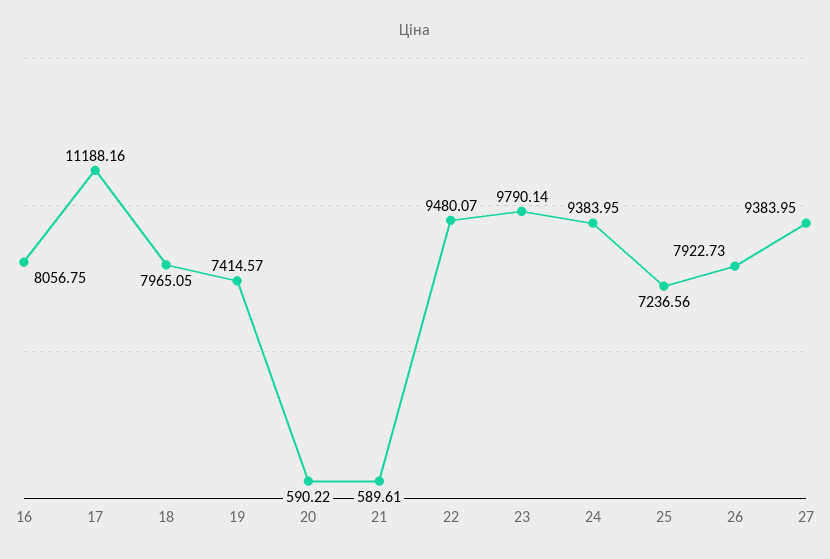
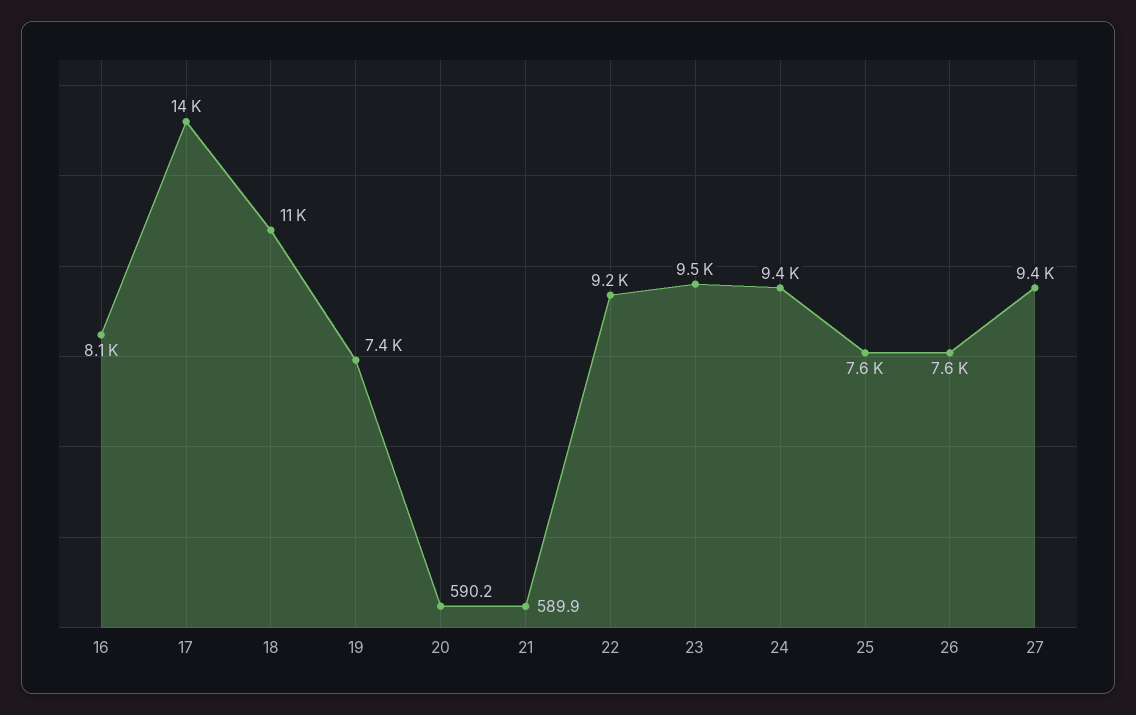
17: 11188.16 -> 14000
18: 7965.05 -> 11000
21: 589.61 -> 589.9
22: 9480.07 -> 9200
23: 9790.14 -> 9500
25: 7236.56 -> 7600
26: 7922.73 -> 7600

